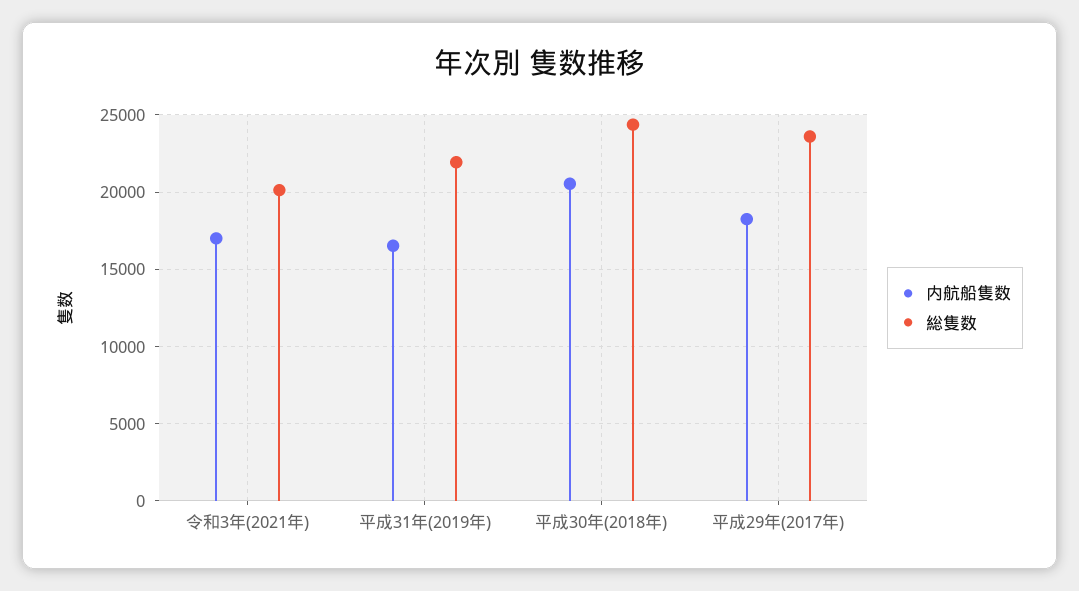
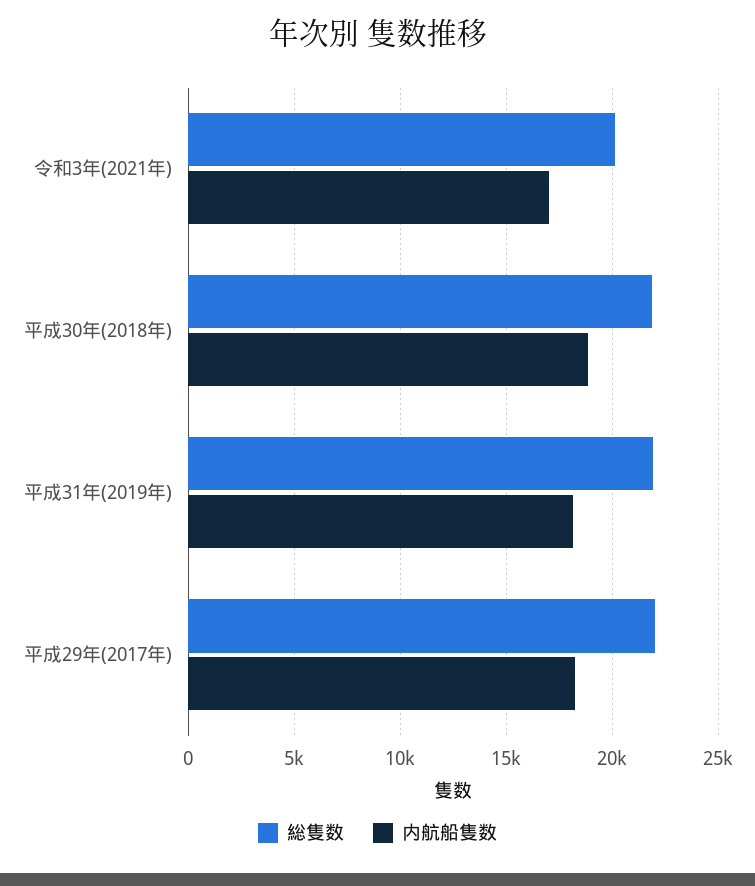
内航船隻数, 平成31年(2019年): 16500 -> 18000
内航船隻数, 平成30年(2018年): 20500 -> 19000
総隻数, 平成30年(2018年): 24500 -> 22000
総隻数, 平成29年(2017年): 23500 -> 22000

